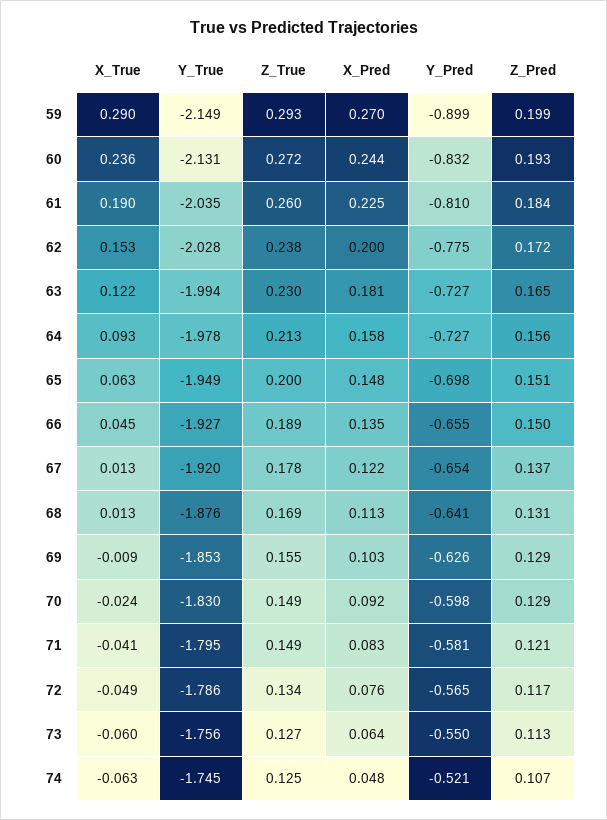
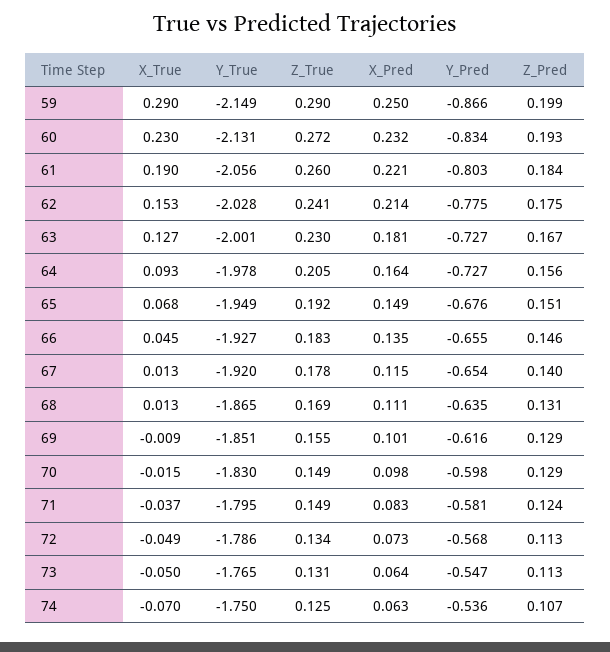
Z_True, 59: 0.293 -> 0.29
X_Pred, 59: 0.27 -> 0.25
Y_Pred, 59: -0.899 -> -0.866
X_True, 60: 0.236 -> 0.23
X_Pred, 60: 0.244 -> 0.232
Y_Pred, 60: -0.832 -> -0.834
Y_True, 61: -2.035 -> -2.056
X_Pred, 61: 0.225 -> 0.221
Y_Pred, 61: -0.81 -> -0.803
Z_True, 62: 0.238 -> 0.241
X_Pred, 62: 0.2 -> 0.214
Z_Pred, 62: 0.172 -> 0.175
X_True, 63: 0.122 -> 0.127
Y_True, 63: -1.994 -> -2.001
Z_Pred, 63: 0.165 -> 0.167
Z_True, 64: 0.213 -> 0.205
X_Pred, 64: 0.158 -> 0.164
X_True, 65: 0.063 -> 0.068
Z_True, 65: 0.2 -> 0.192
X_Pred, 65: 0.148 -> 0.149
Y_Pred, 65: -0.698 -> -0.676
Z_True, 66: 0.189 -> 0.183
Z_Pred, 66: 0.15 -> 0.146
X_Pred, 67: 0.122 -> 0.115
Z_Pred, 67: 0.137 -> 0.14
Y_True, 68: -1.876 -> -1.865
X_Pred, 68: 0.113 -> 0.111
Y_Pred, 68: -0.641 -> -0.635
Y_True, 69: -1.853 -> -1.851
X_Pred, 69: 0.103 -> 0.101
Y_Pred, 69: -0.626 -> -0.616
X_True, 70: -0.024 -> -0.015
X_Pred, 70: 0.092 -> 0.098
X_True, 71: -0.041 -> -0.037
Z_Pred, 71: 0.121 -> 0.124
X_Pred, 72: 0.076 -> 0.073
Y_Pred, 72: -0.565 -> -0.568
Z_Pred, 72: 0.117 -> 0.113
X_True, 73: -0.06 -> -0.05
Y_True, 73: -1.756 -> -1.765
Z_True, 73: 0.127 -> 0.131
Y_Pred, 73: -0.55 -> -0.547
X_True, 74: -0.063 -> -0.07
Y_True, 74: -1.745 -> -1.75
X_Pred, 74: 0.048 -> 0.063
Y_Pred, 74: -0.521 -> -0.536

